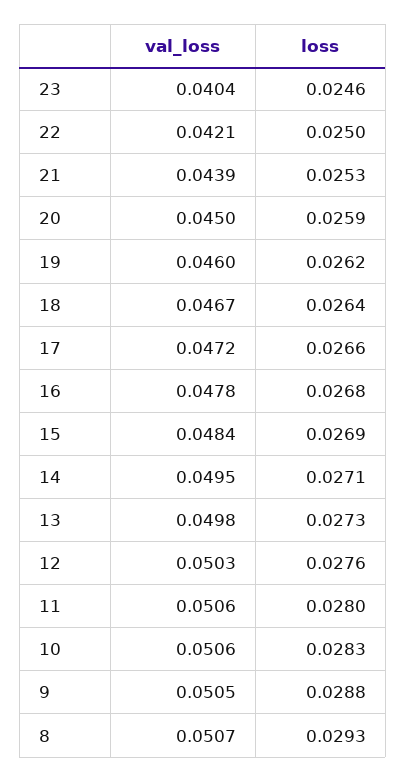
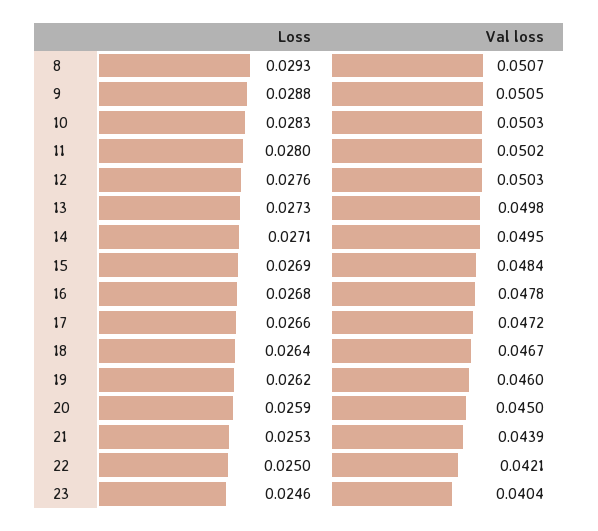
val_loss, 11: 0.0506 -> 0.0502
val_loss, 10: 0.0506 -> 0.0503

